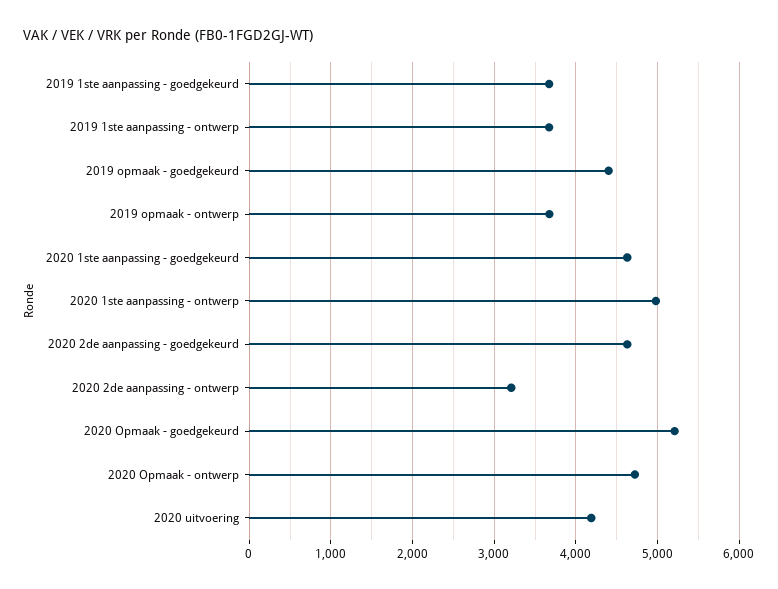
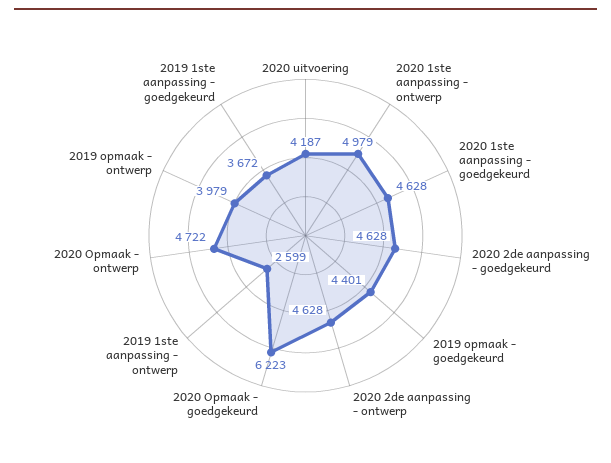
2019 1ste aanpassing - ontwerp: 3700 -> 2599
2019 opmaak - ontwerp: 3700 -> 3979
2020 2de aanpassing - ontwerp: 3200 -> 4628
2020 Opmaak - goedgekeurd: 5200 -> 6223

